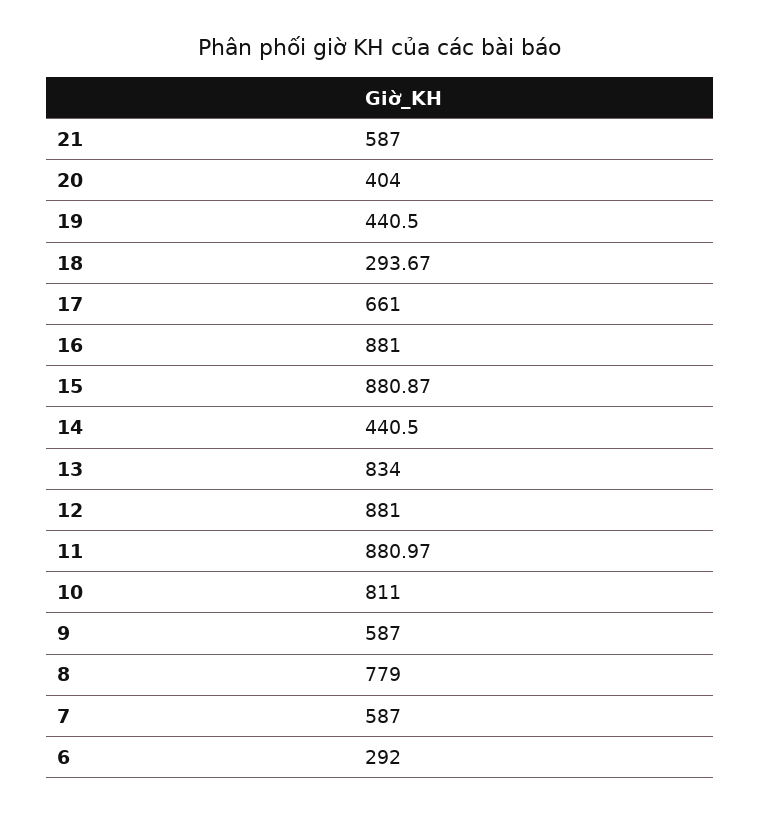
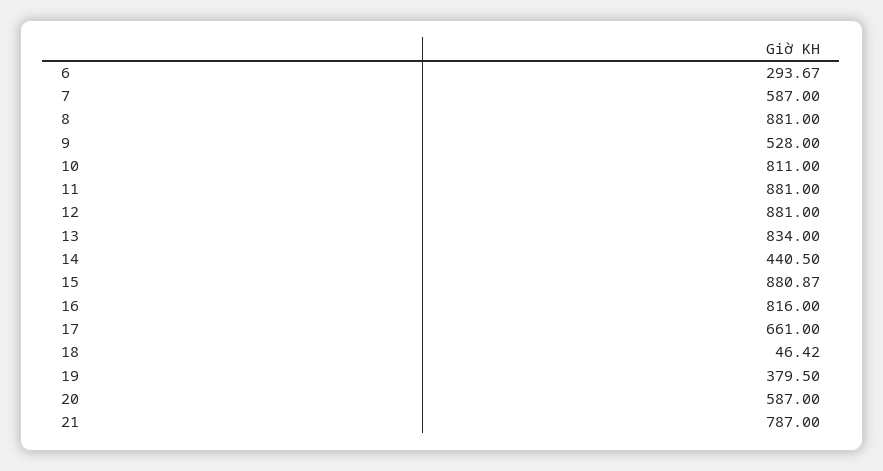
21: 587 -> 787
20: 404 -> 587
19: 440.5 -> 379.5
18: 293.67 -> 46.42
16: 881 -> 816
11: 880.97 -> 881
9: 587 -> 528
8: 779 -> 881
6: 292 -> 293.67

